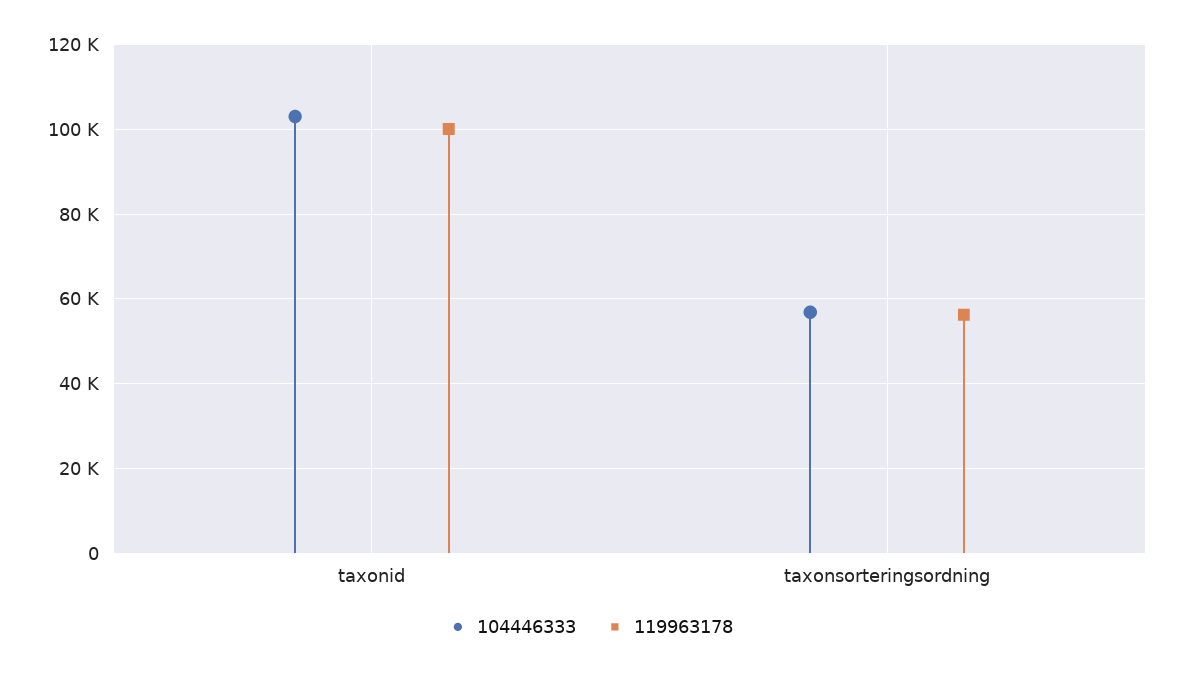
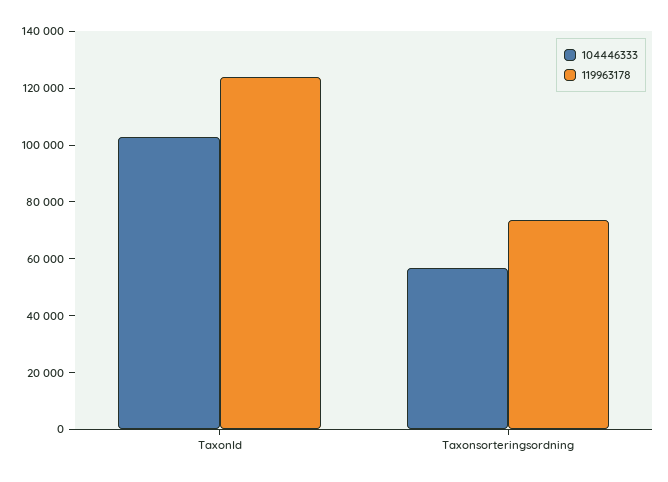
119963178, taxonid: 100000 -> 125000
119963178, taxonsorteringsordning: 56000 -> 75000

